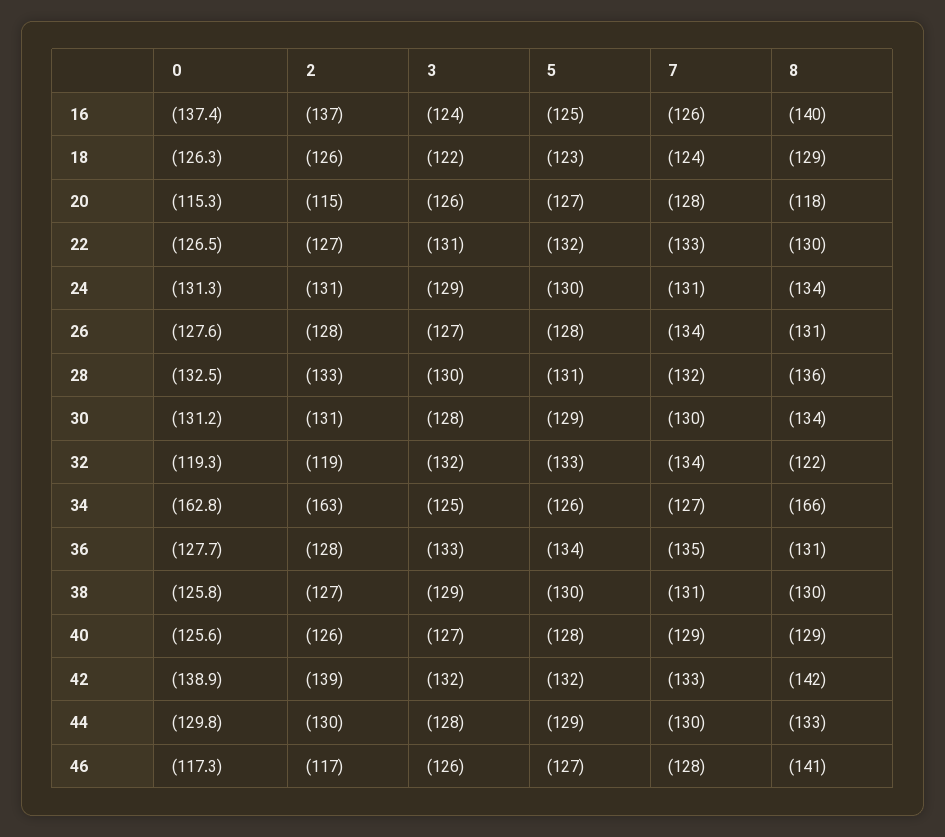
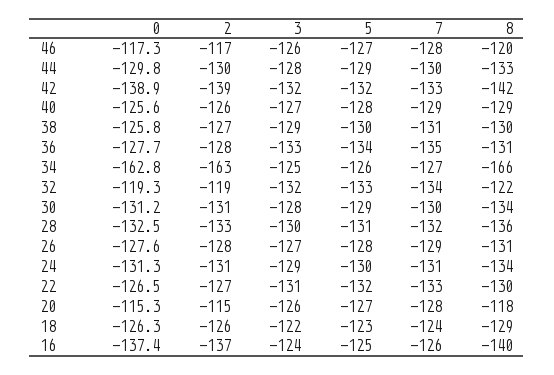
7, 26: -134 -> -129
8, 46: -141 -> -120

